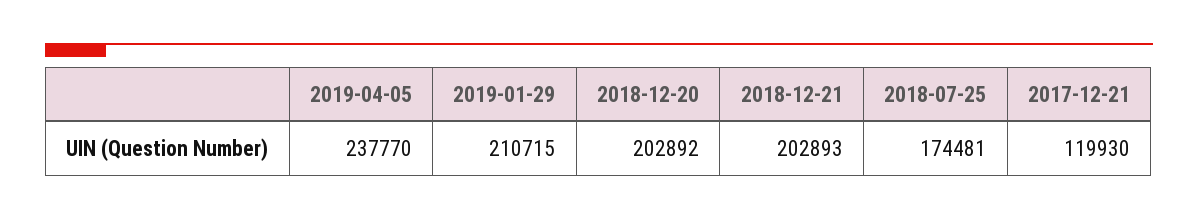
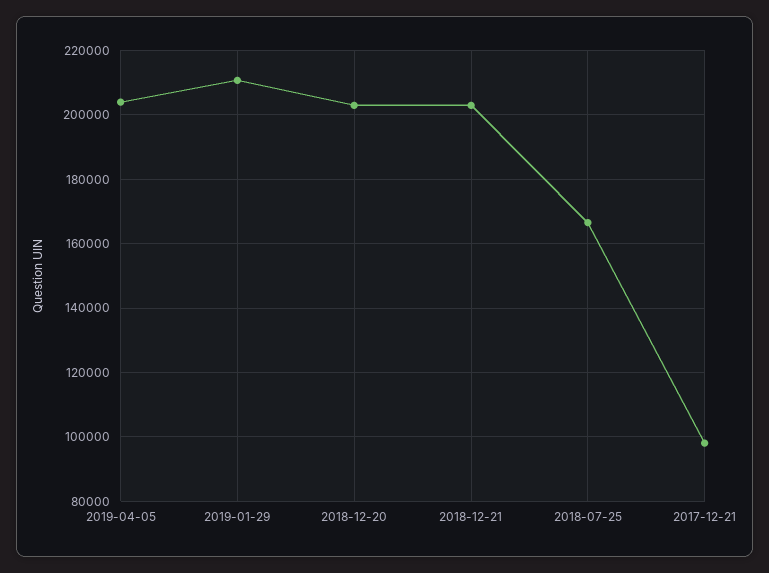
2019-04-05: 237770 -> 204000
2018-07-25: 174481 -> 166000
2017-12-21: 119930 -> 98000

